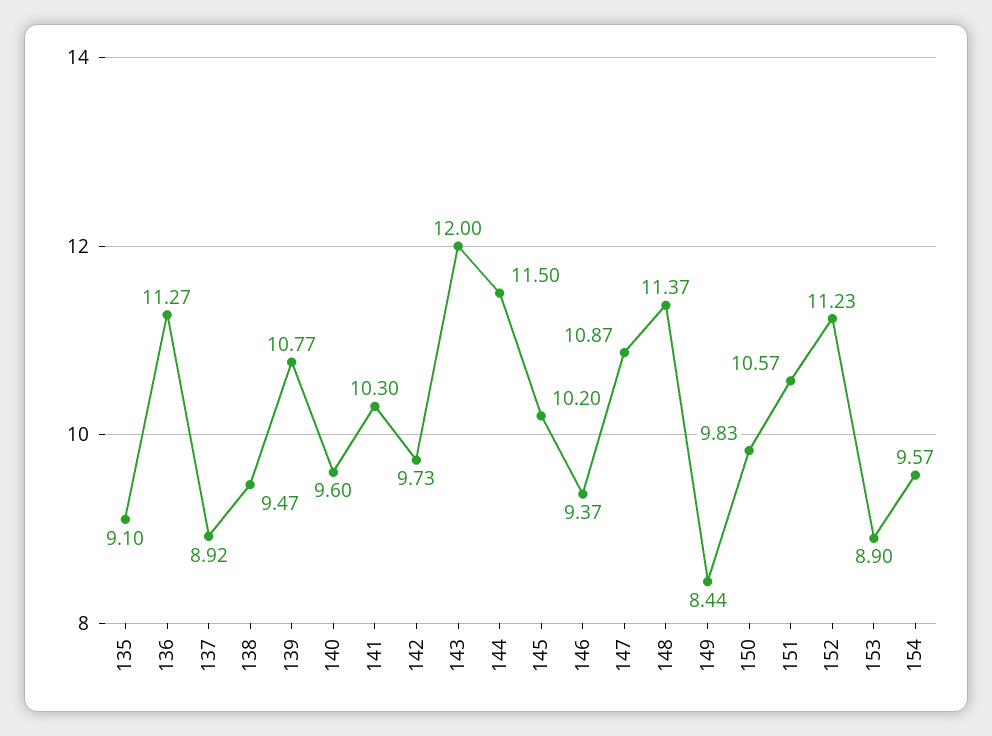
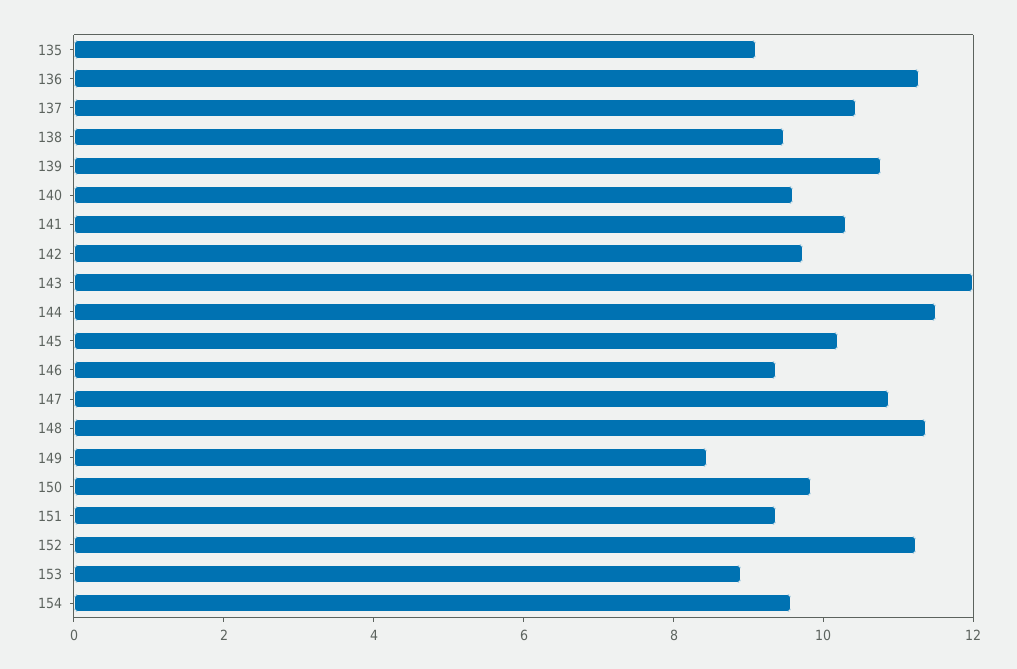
137: 8.92 -> 10.5
151: 10.57 -> 9.5

